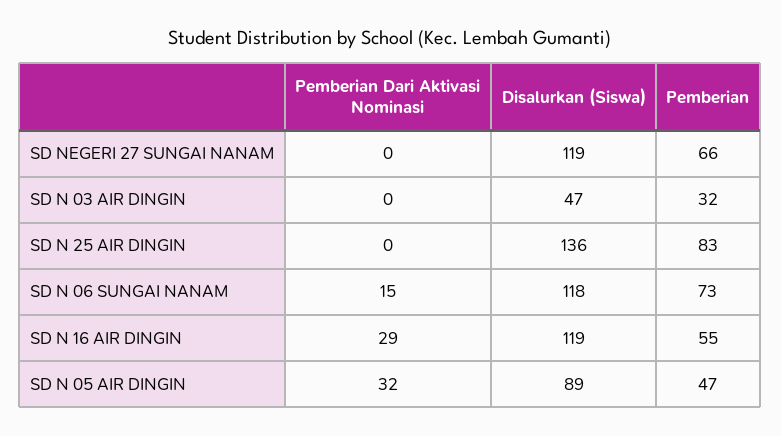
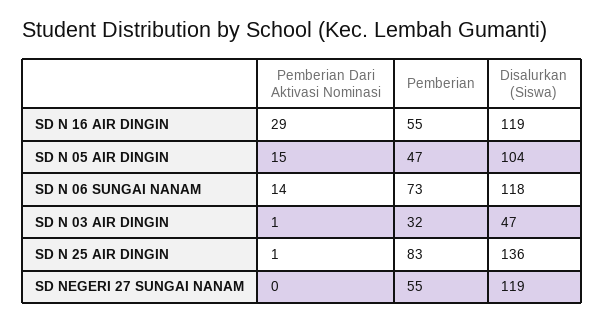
Pemberian, SD NEGERI 27 SUNGAI NANAM: 66 -> 55
Pemberian Dari Aktivasi Nominasi, SD N 03 AIR DINGIN: 0 -> 1
Pemberian Dari Aktivasi Nominasi, SD N 25 AIR DINGIN: 0 -> 1
Pemberian Dari Aktivasi Nominasi, SD N 06 SUNGAI NANAM: 15 -> 14
Pemberian Dari Aktivasi Nominasi, SD N 05 AIR DINGIN: 32 -> 15
Disalurkan (Siswa), SD N 05 AIR DINGIN: 89 -> 104

